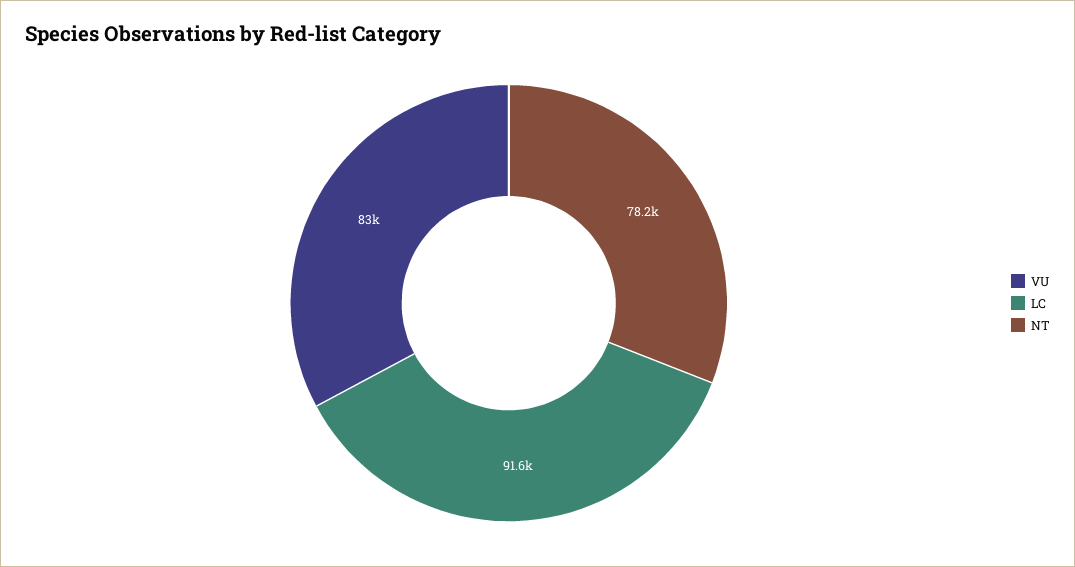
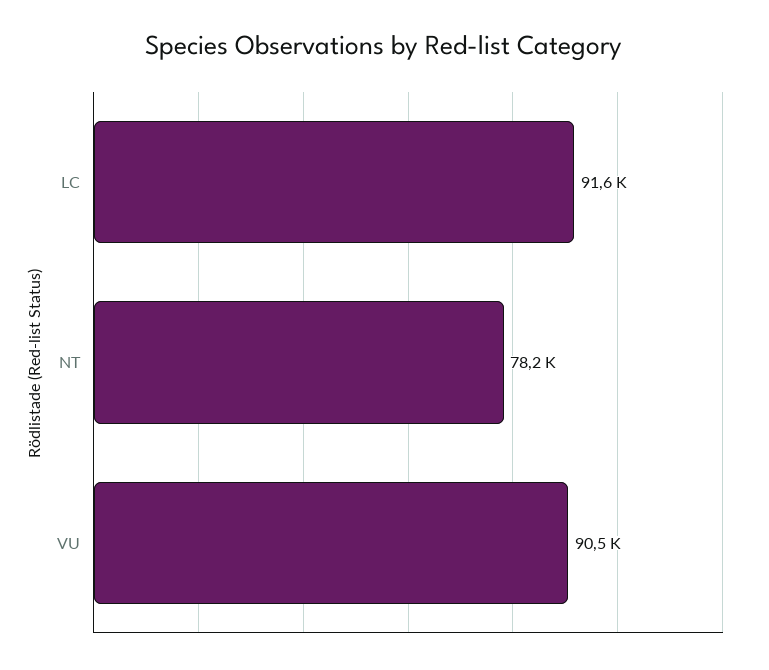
VU: 83000 -> 90500

